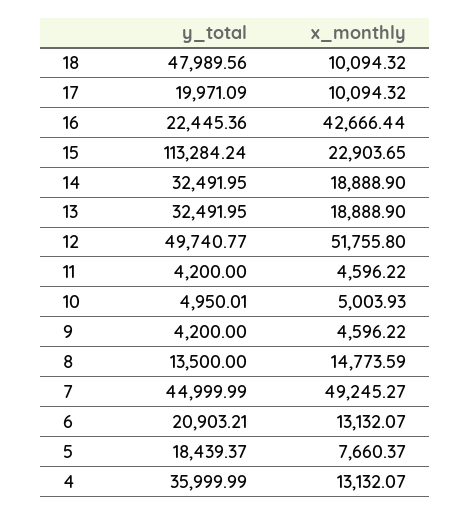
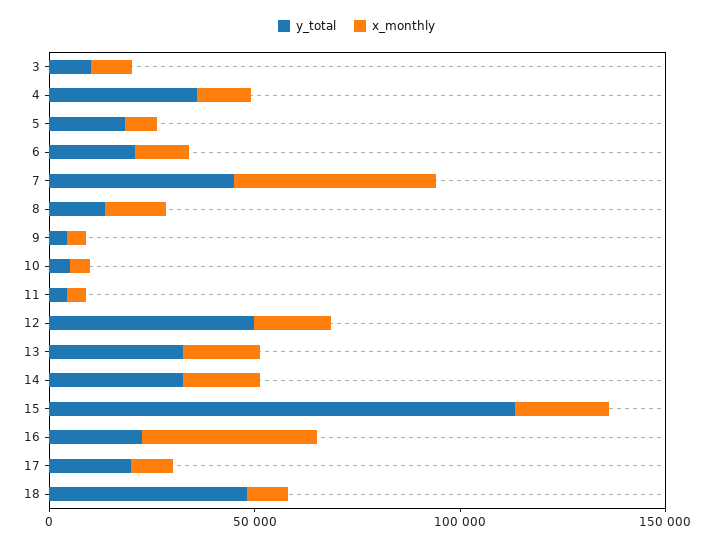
x_monthly, 12: 51755.8 -> 20000
y_total, 3: none -> 10000
x_monthly, 3: none -> 10000

